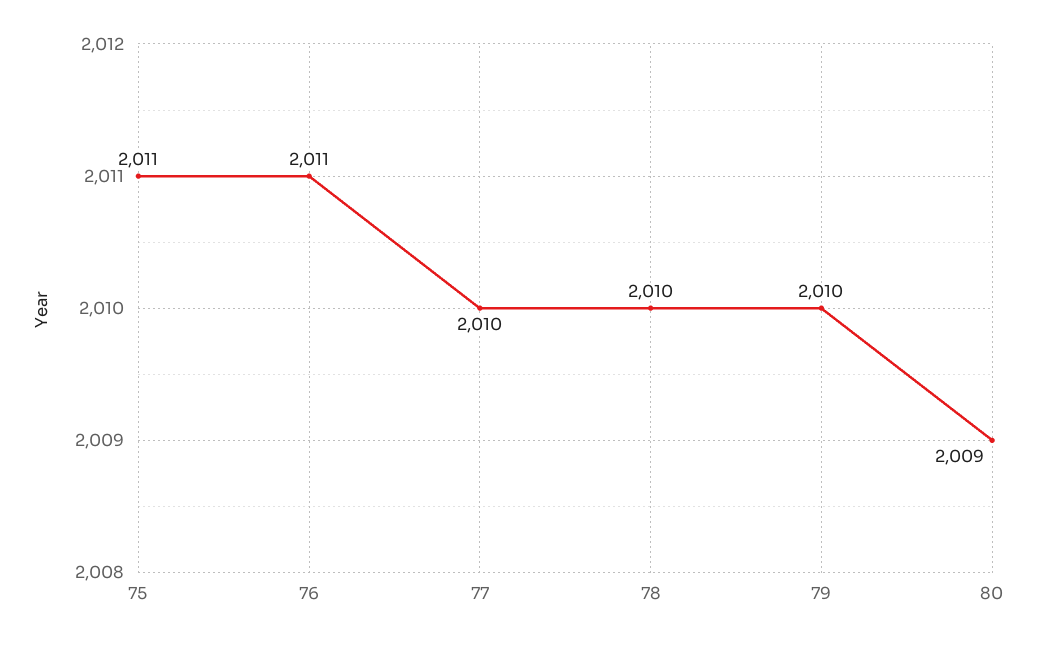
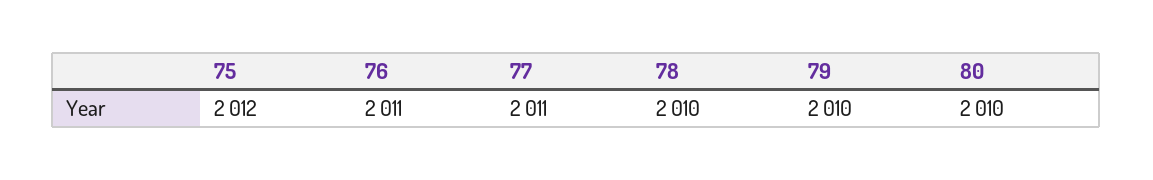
75: 2011 -> 2012
77: 2010 -> 2011
80: 2009 -> 2010

